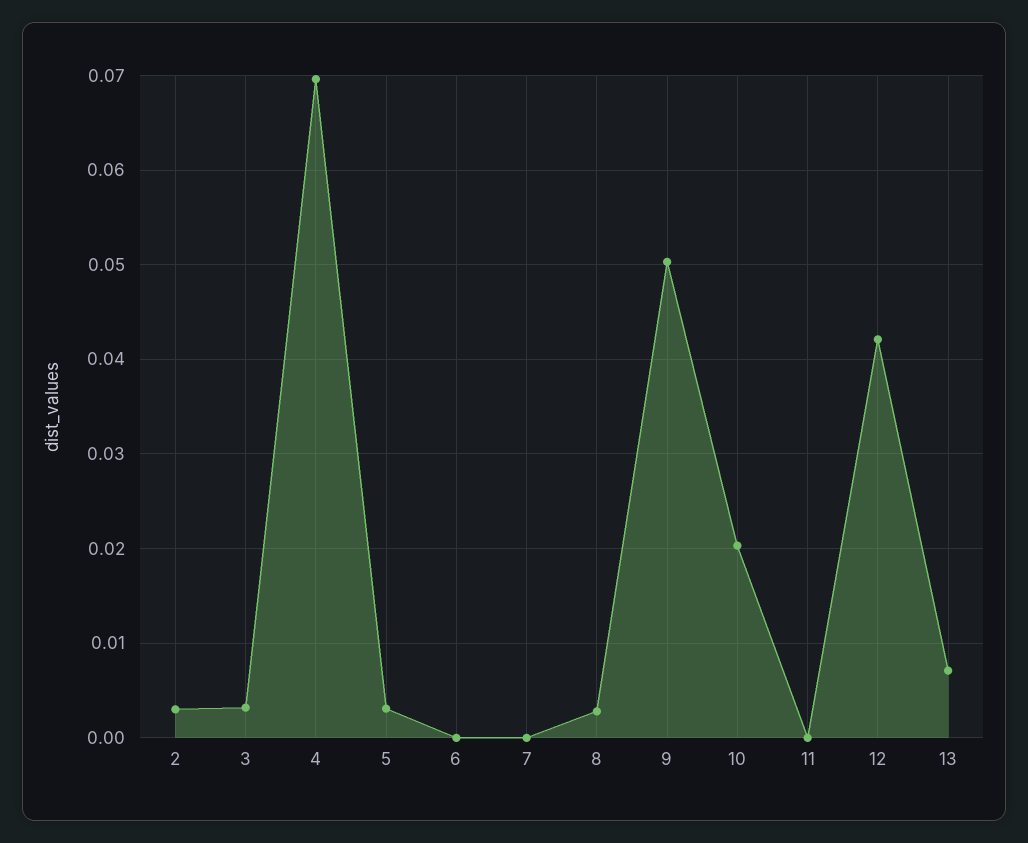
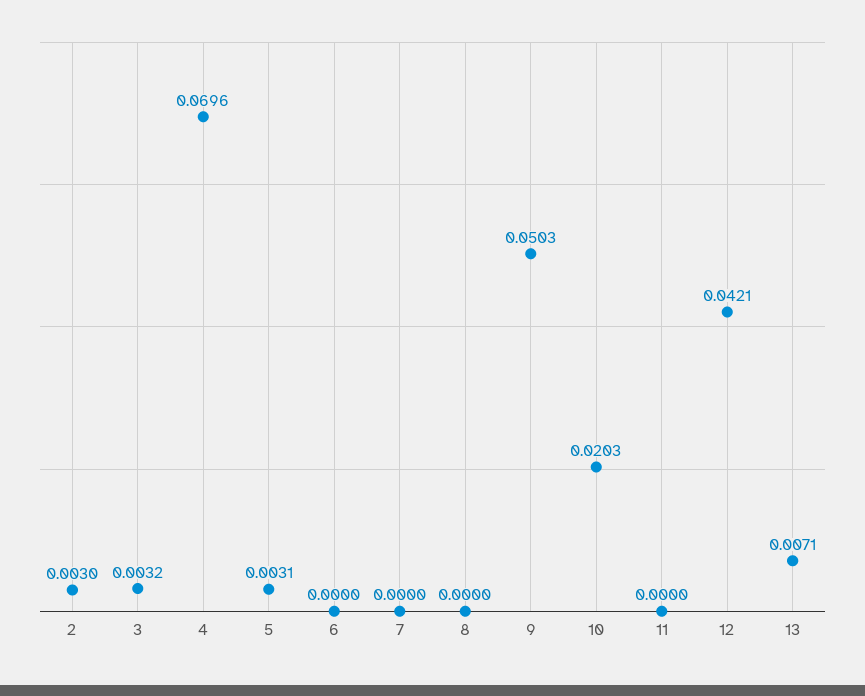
8: 0.003 -> 0

